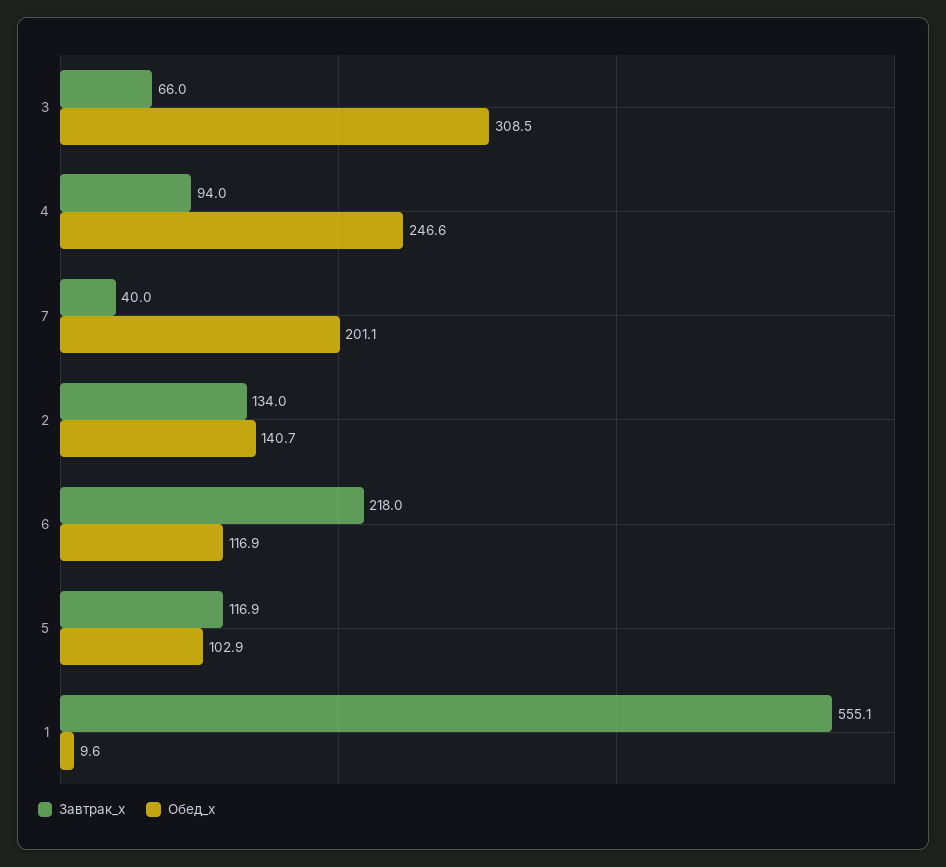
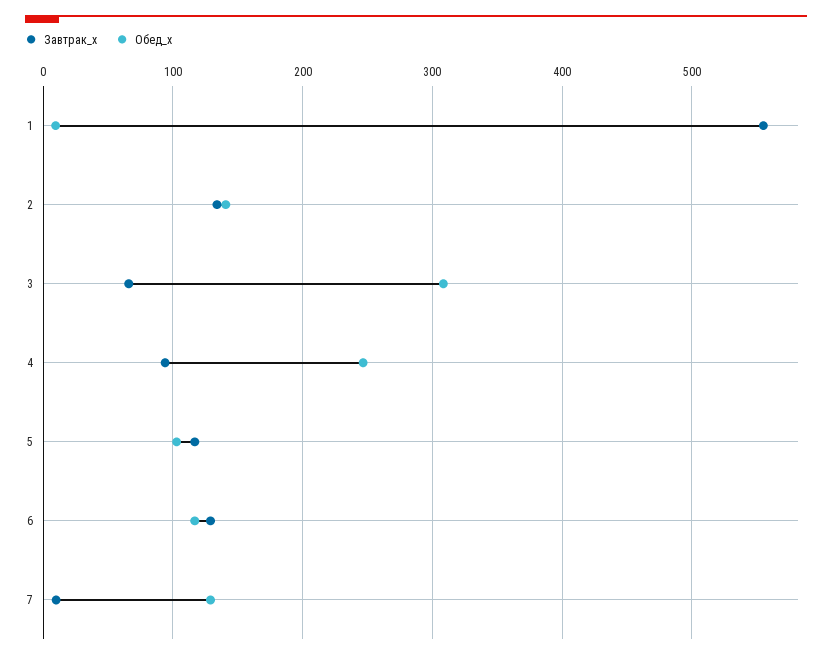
Завтрак_x, 7: 40 -> 10
Обед_x, 7: 201.1 -> 130
Завтрак_x, 6: 218 -> 130

